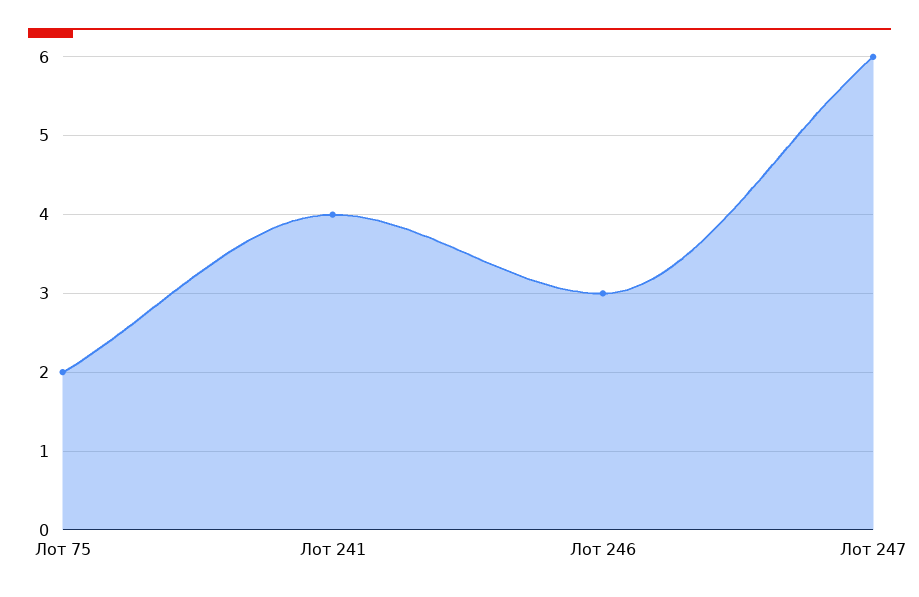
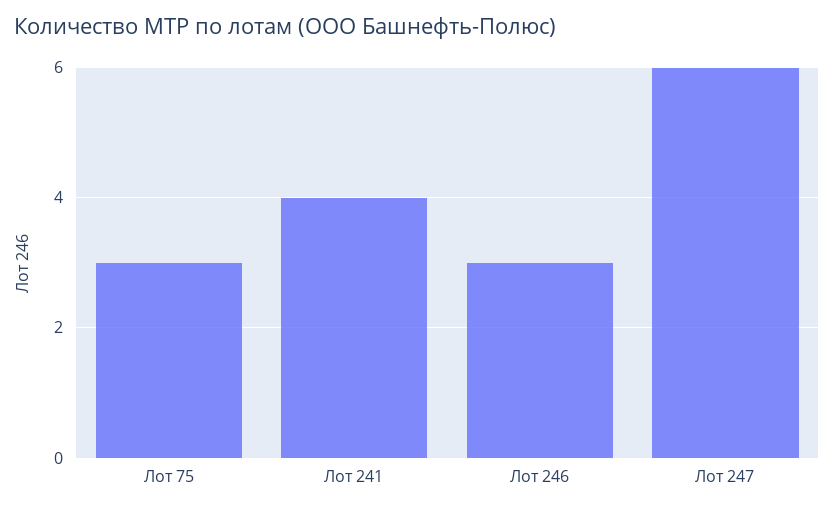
Лот 75: 2 -> 3

